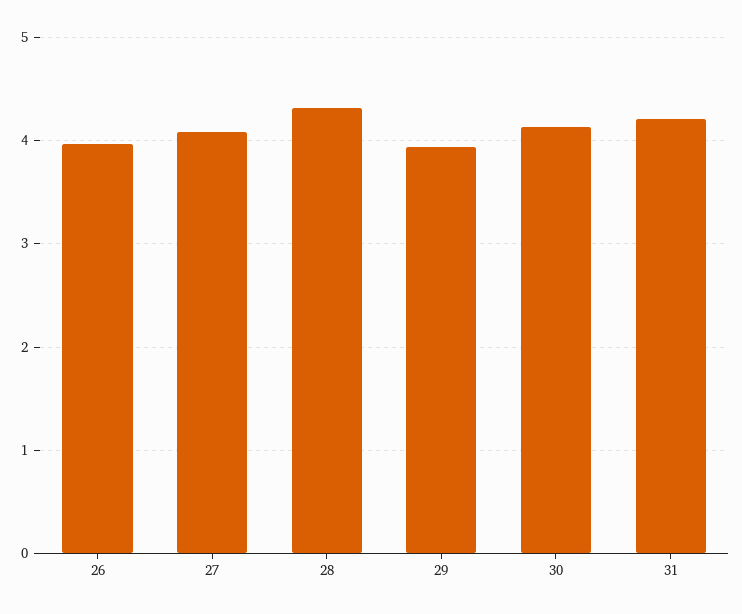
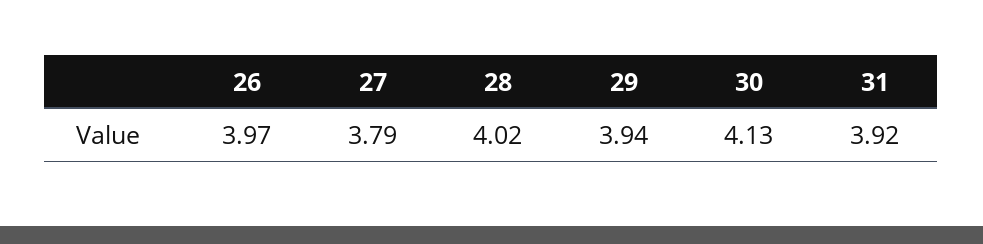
27: 4.1 -> 3.79
28: 4.3 -> 4.02
31: 4.2 -> 3.92

